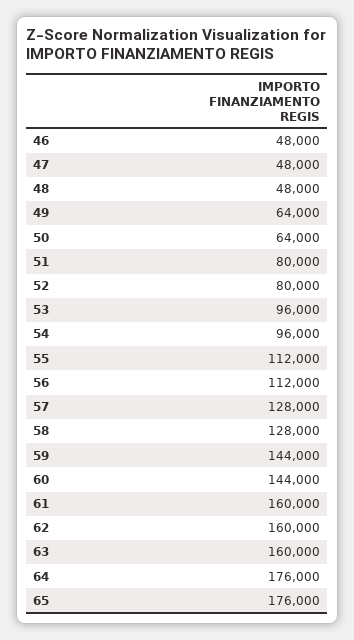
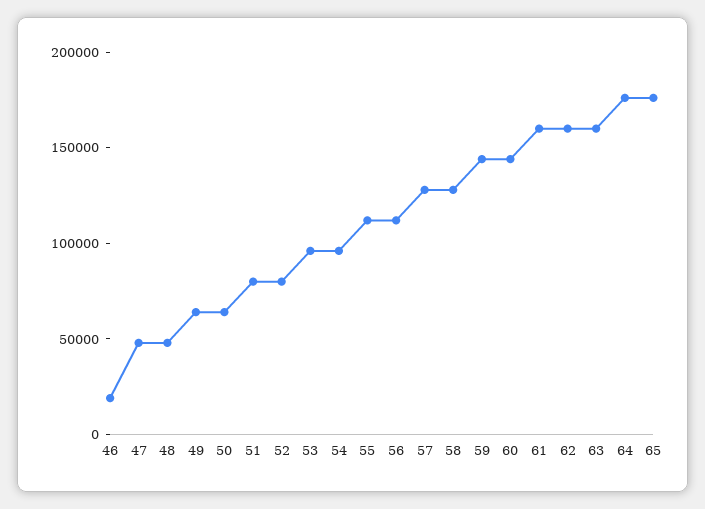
46: 48000 -> 20000

